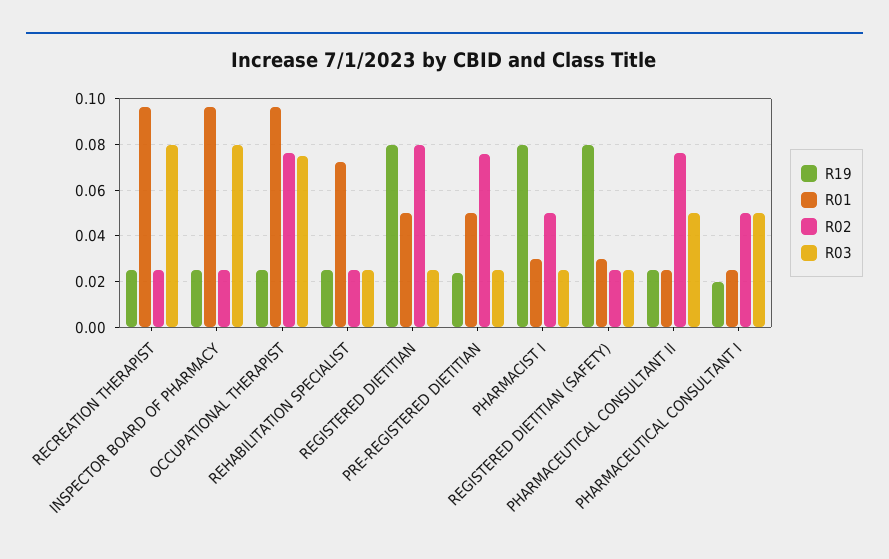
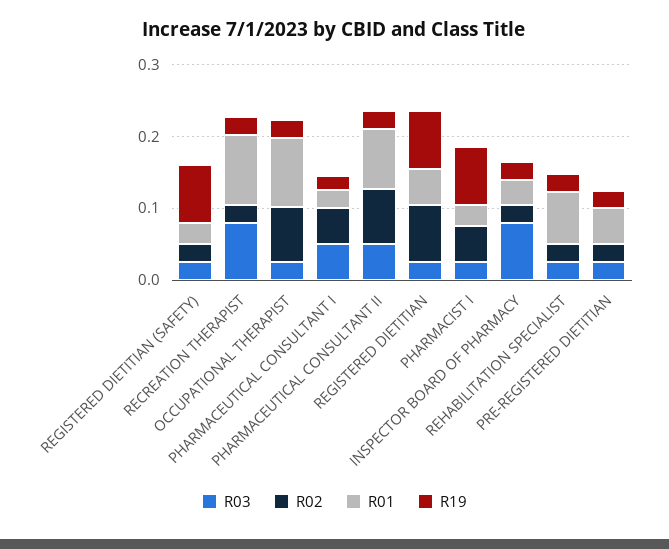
R01, INSPECTOR BOARD OF PHARMACY: 0.095 -> 0.04
R03, OCCUPATIONAL THERAPIST: 0.075 -> 0.02
R02, PRE-REGISTERED DIETITIAN: 0.075 -> 0.02
R01, PHARMACEUTICAL CONSULTANT II: 0.025 -> 0.08

